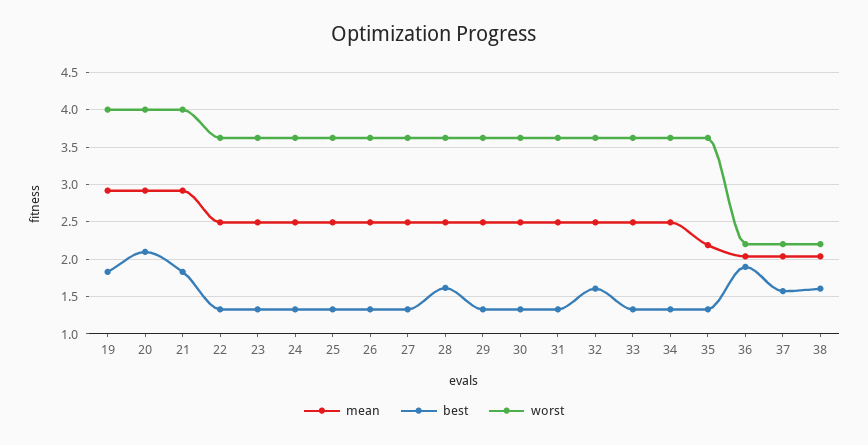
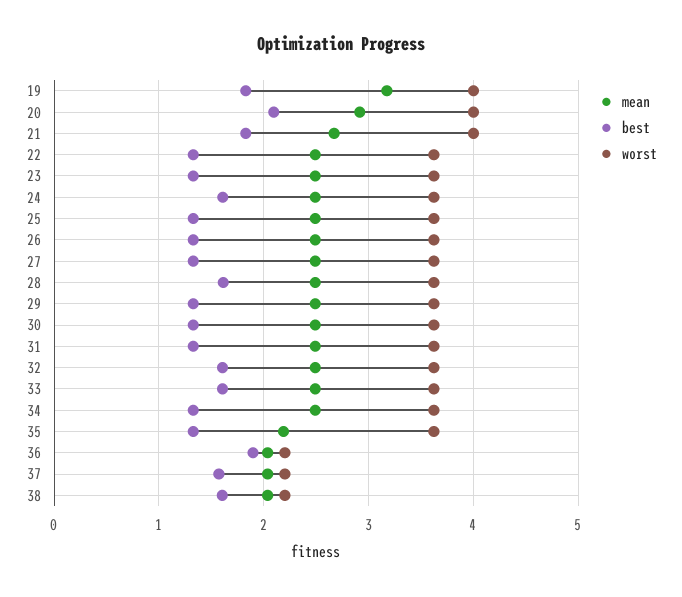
mean, 19: 2.9 -> 3.2
mean, 21: 2.9 -> 2.7
best, 24: 1.3 -> 1.6
best, 33: 1.3 -> 1.6

